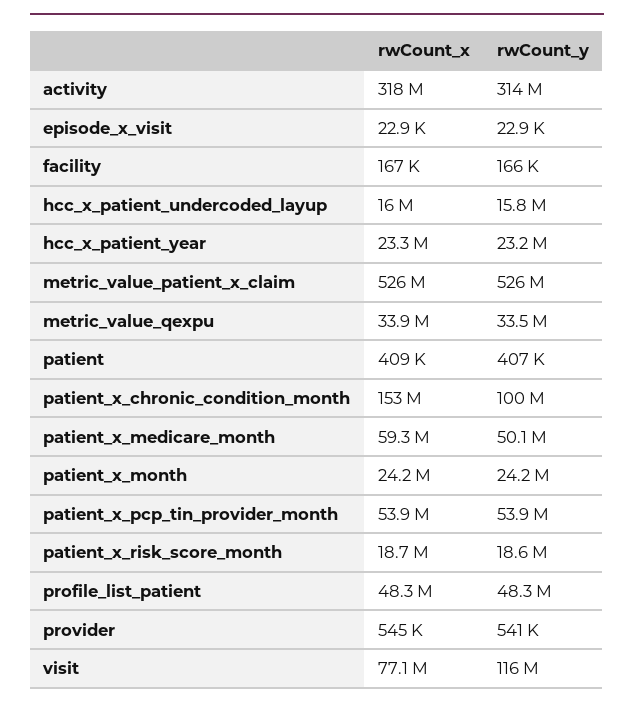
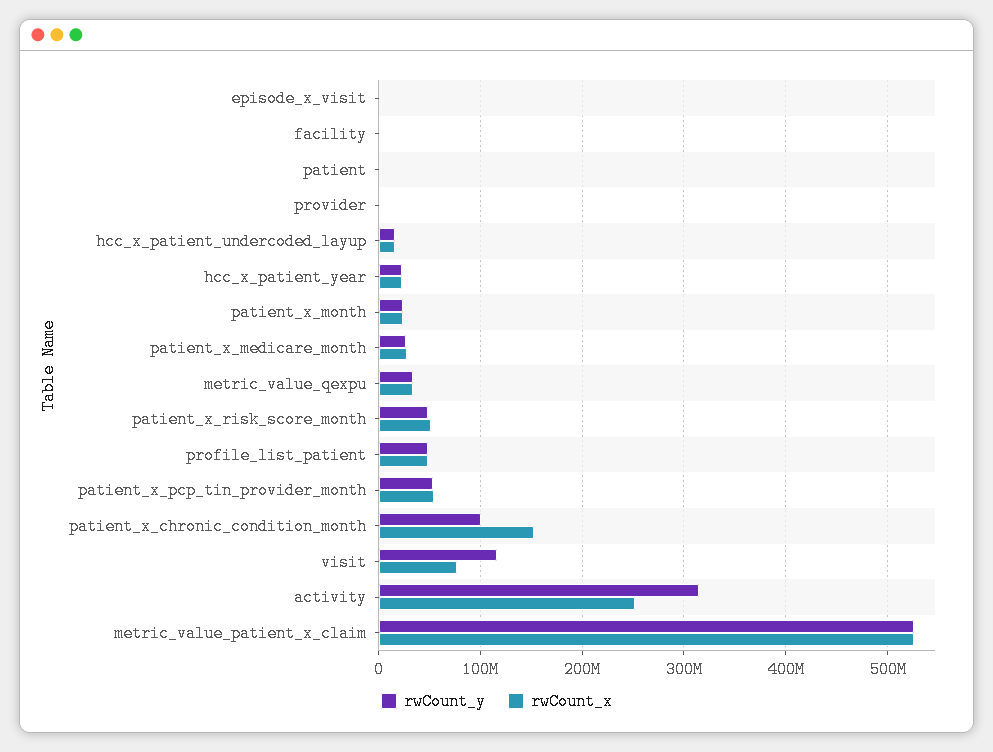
rwCount_x, activity: 318000000 -> 250000000
rwCount_x, patient_x_medicare_month: 59300000 -> 30000000
rwCount_y, patient_x_medicare_month: 50100000 -> 30000000
rwCount_x, patient_x_risk_score_month: 18700000 -> 50000000
rwCount_y, patient_x_risk_score_month: 18600000 -> 50000000

